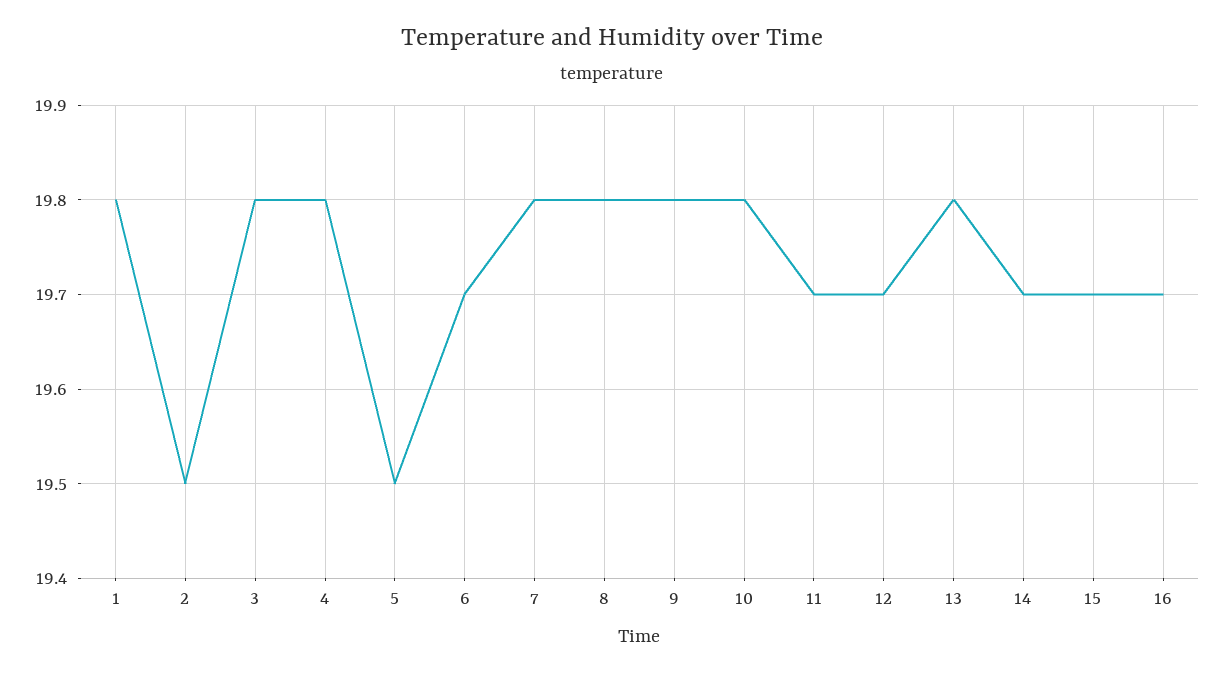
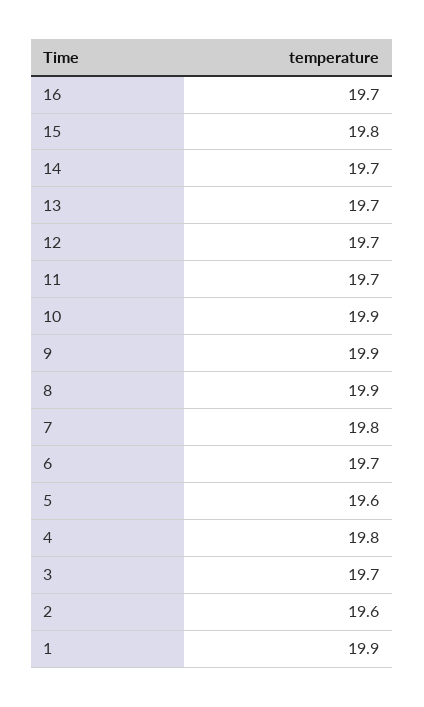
1: 19.8 -> 19.9
2: 19.5 -> 19.6
3: 19.8 -> 19.7
5: 19.5 -> 19.6
8: 19.8 -> 19.9
9: 19.8 -> 19.9
10: 19.8 -> 19.9
13: 19.8 -> 19.7
15: 19.7 -> 19.8

